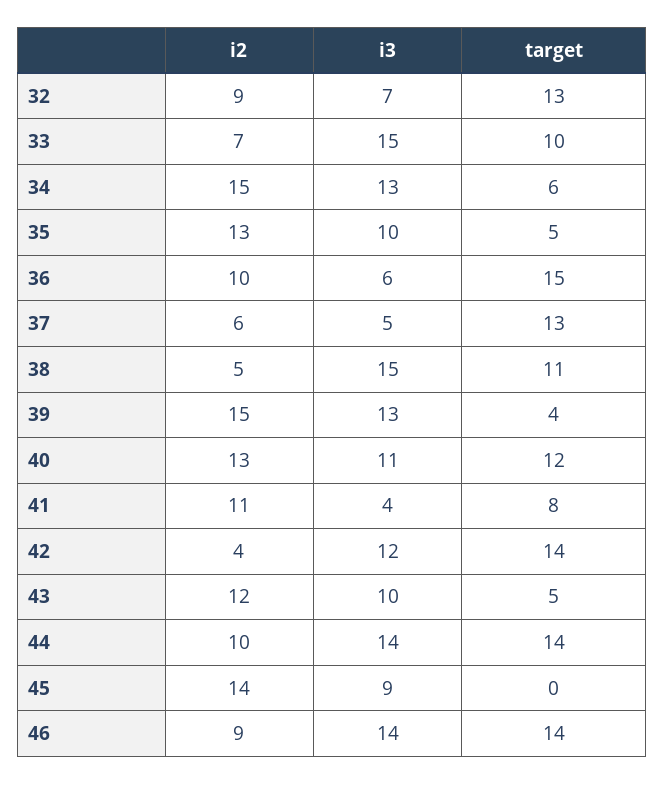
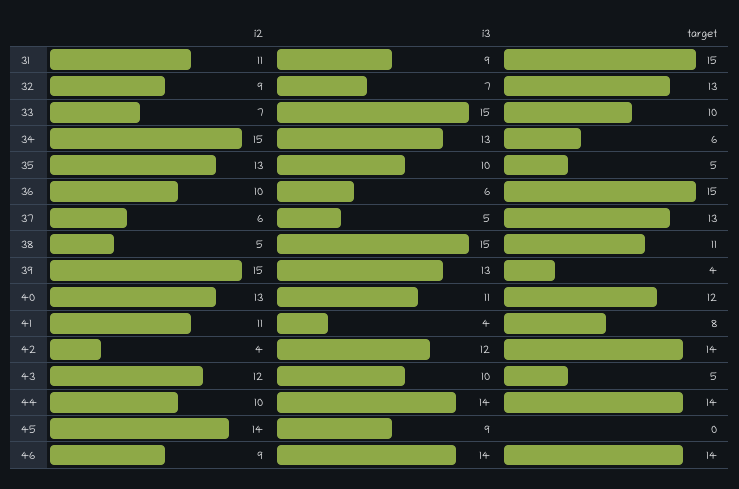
i2, 31: none -> 11
i3, 31: none -> 9
target, 31: none -> 15

